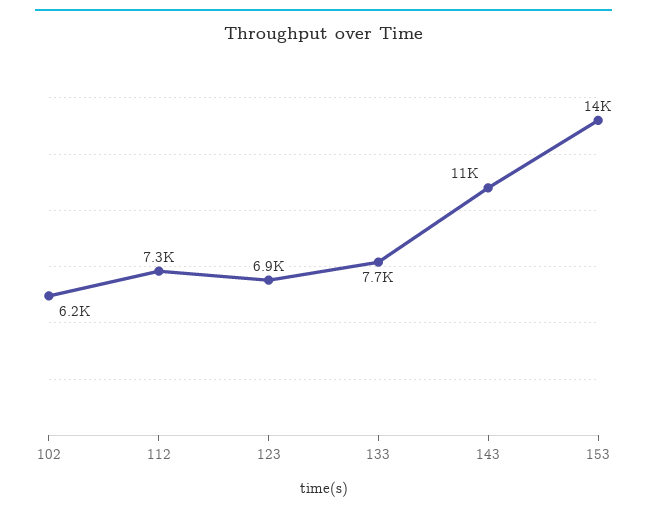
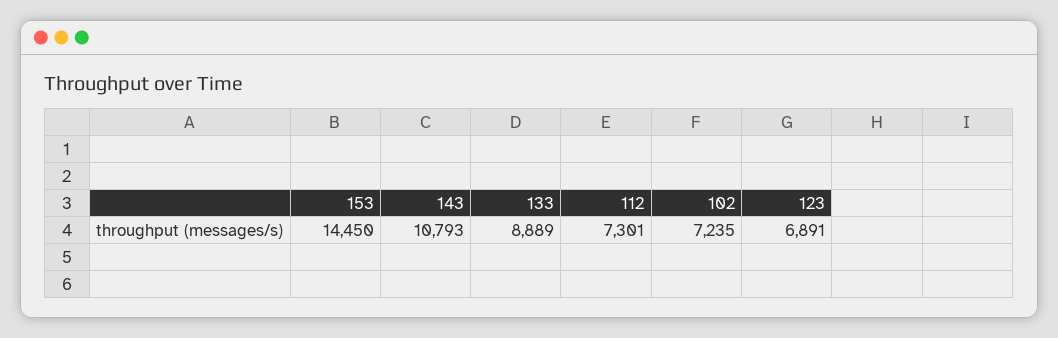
102: 6200 -> 7235
133: 7700 -> 8889

